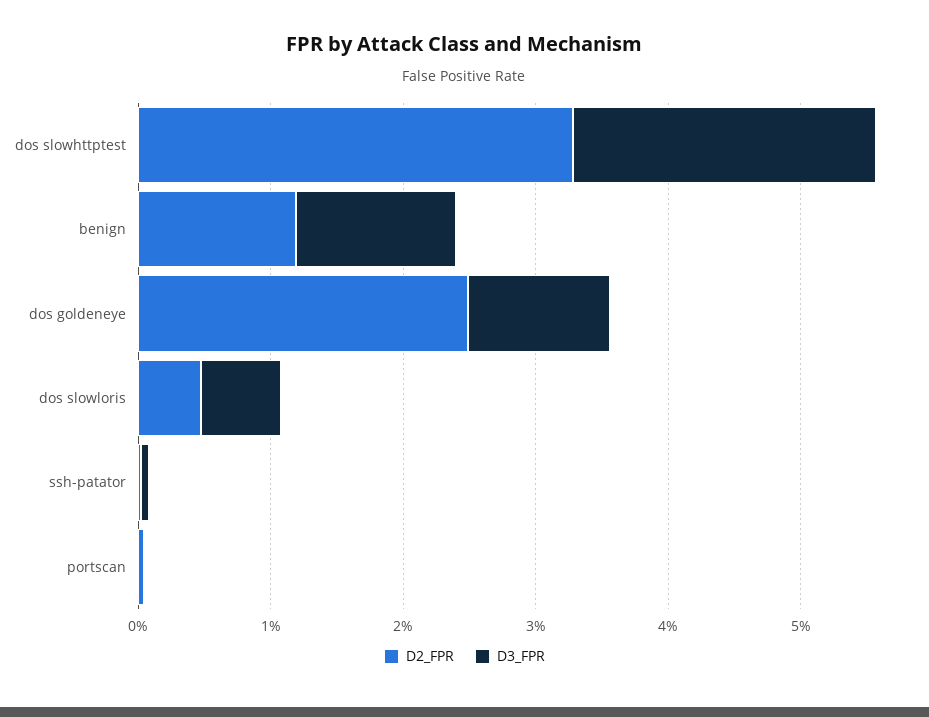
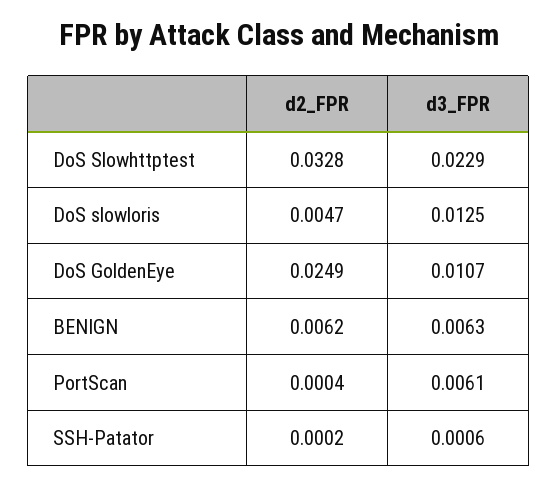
D2_FPR, benign: 0.012 -> 0.0062
D3_FPR, benign: 0.012 -> 0.0063
D3_FPR, dos slowloris: 0.006 -> 0.0125
D3_FPR, portscan: 0 -> 0.0061

